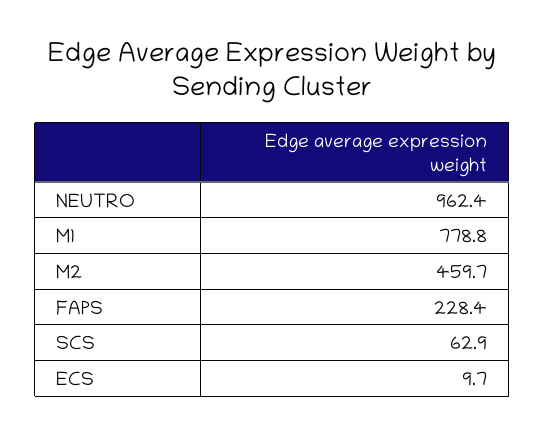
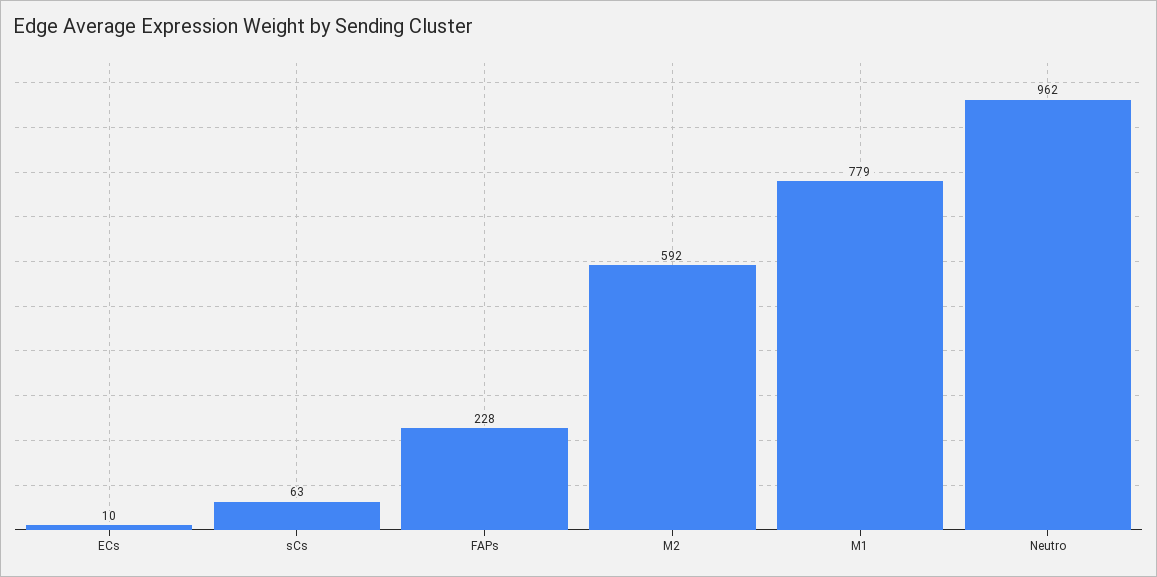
M2: 459.7 -> 592

